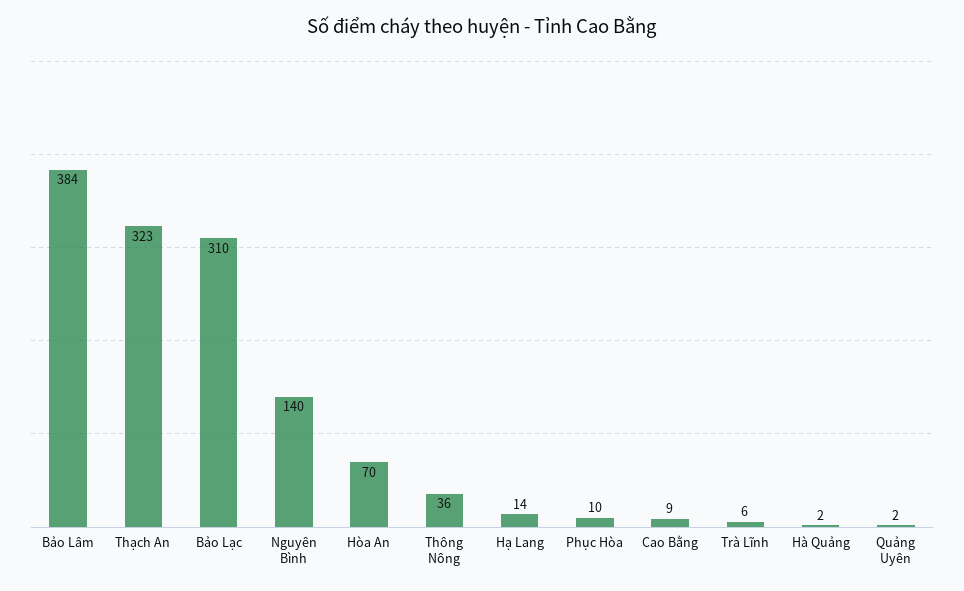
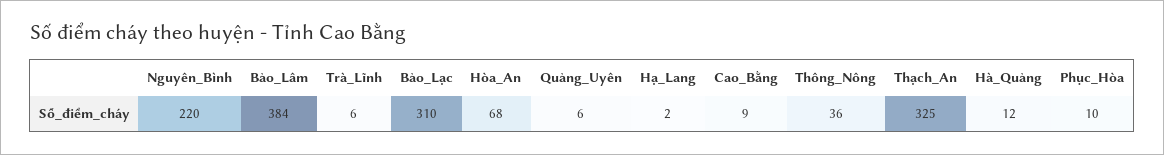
Thạch An: 323 -> 325
Nguyên Bình: 140 -> 220
Hòa An: 70 -> 68
Hạ Lang: 14 -> 2
Hà Quảng: 2 -> 12
Quảng Uyên: 2 -> 6

